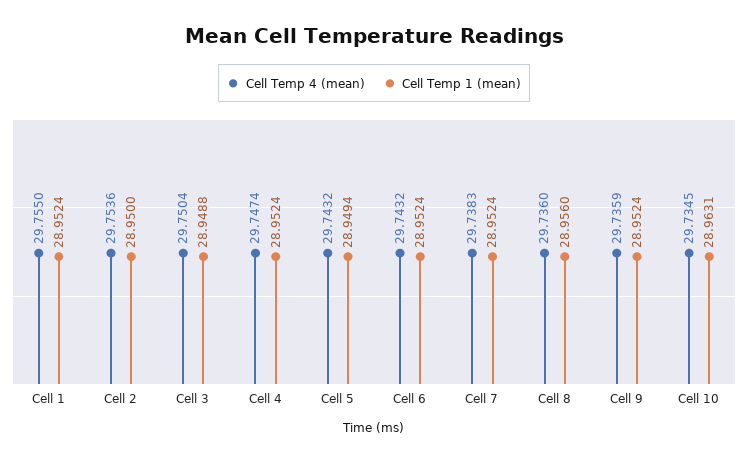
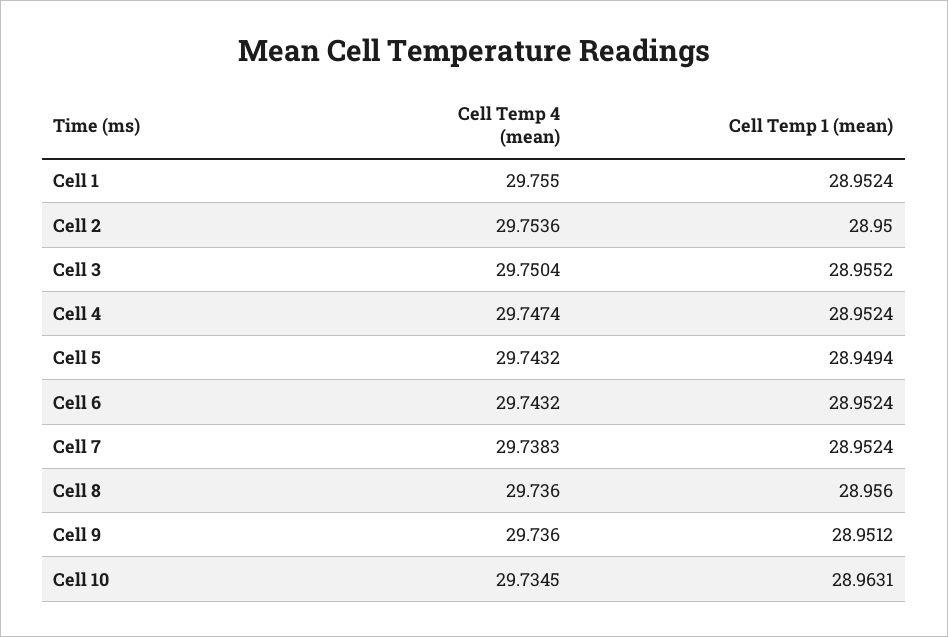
Cell Temp 1 (mean), Cell 3: 28.9488 -> 28.9552
Cell Temp 4 (mean), Cell 9: 29.7359 -> 29.736
Cell Temp 1 (mean), Cell 9: 28.9524 -> 28.9512

